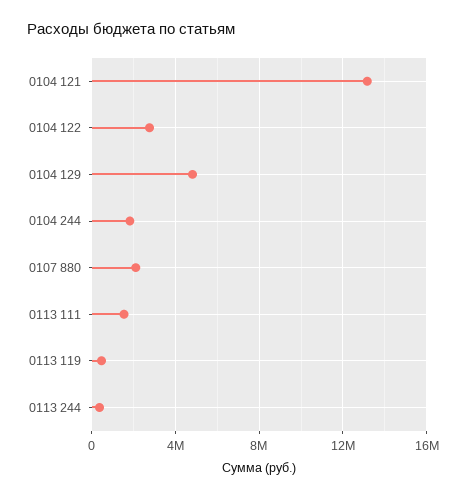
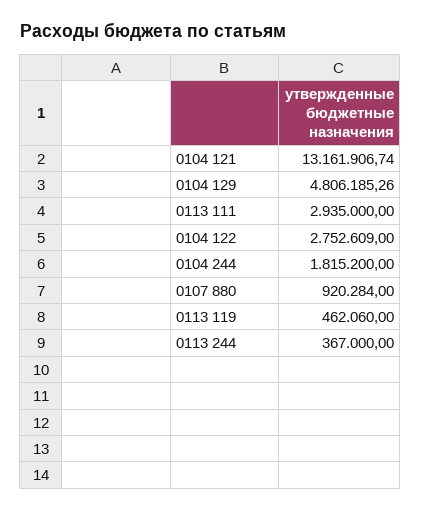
0107 880: 2000000 -> 920284
0113 111: 1500000 -> 2935000

